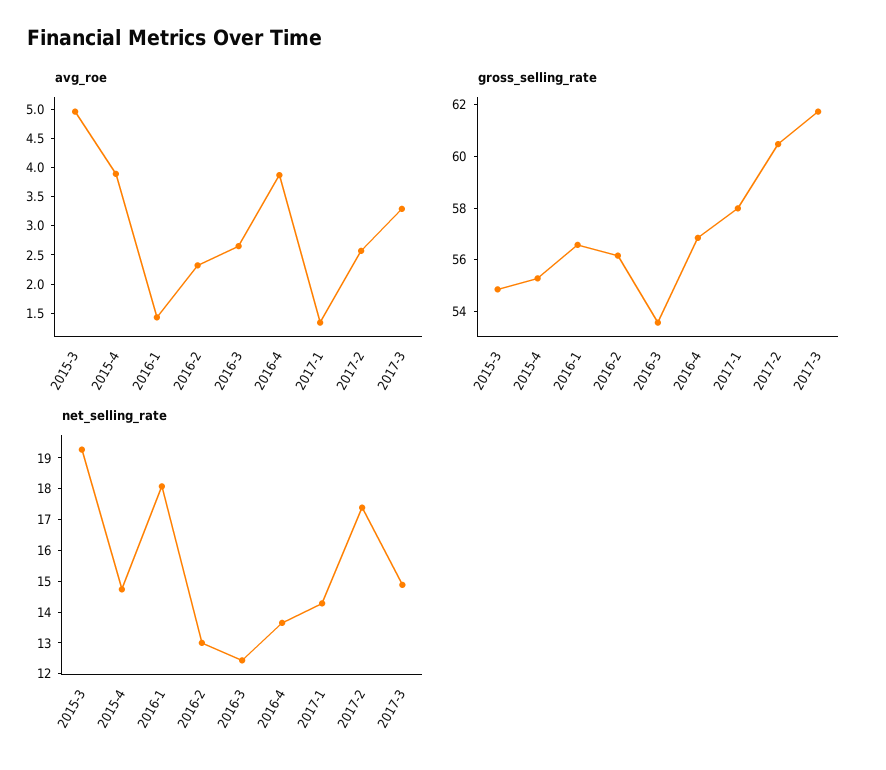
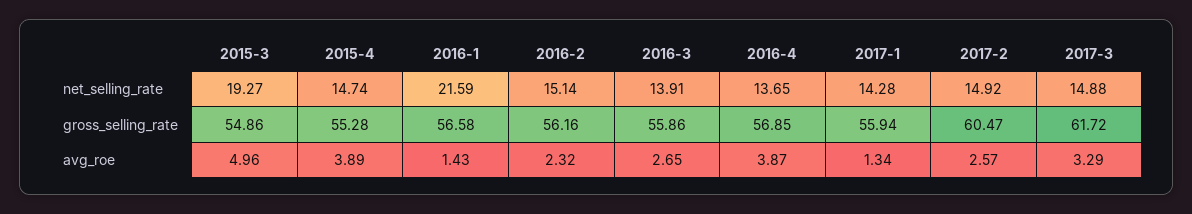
gross_selling_rate, 2016-3: 53.5 -> 55.86
gross_selling_rate, 2017-1: 58 -> 55.94
net_selling_rate, 2016-1: 18 -> 21.59
net_selling_rate, 2016-2: 13 -> 15.14
net_selling_rate, 2016-3: 12.5 -> 13.91
net_selling_rate, 2017-2: 17.5 -> 14.92

